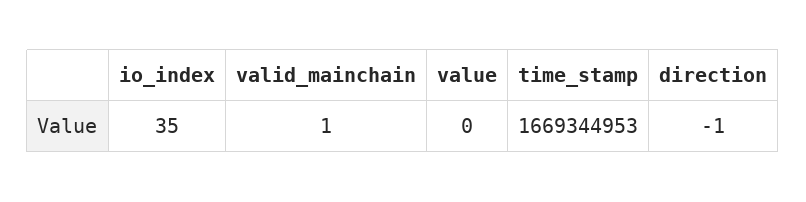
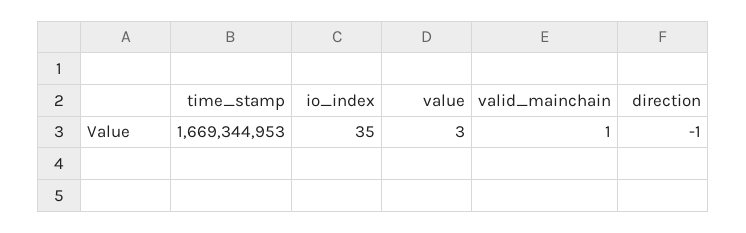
value: 0 -> 3

